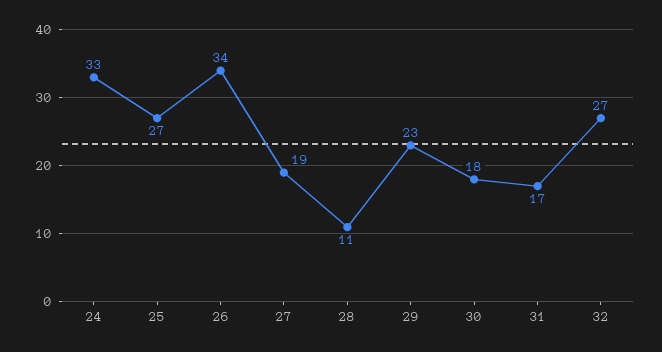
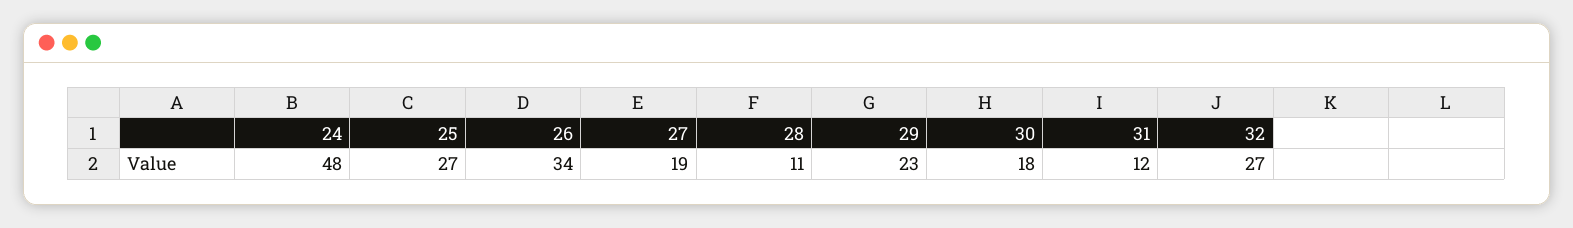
24: 33 -> 48
31: 17 -> 12

